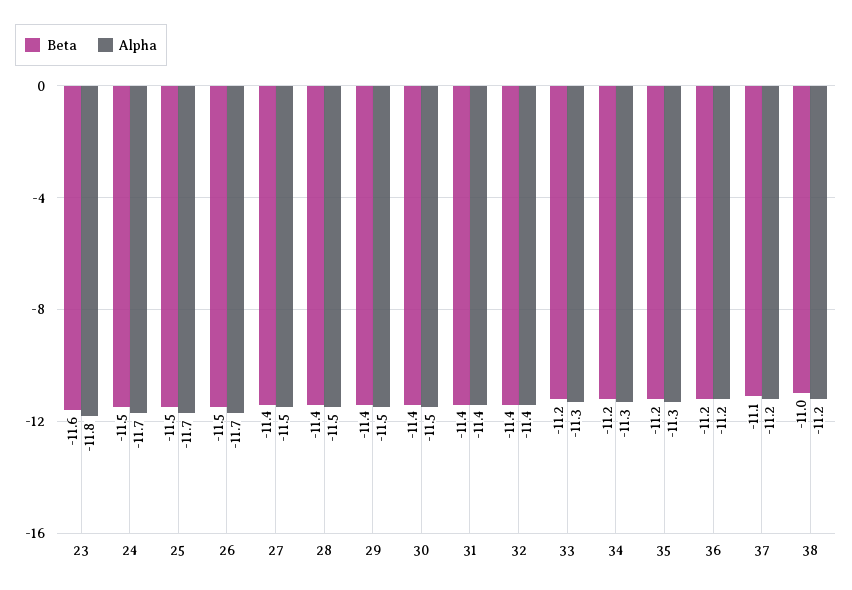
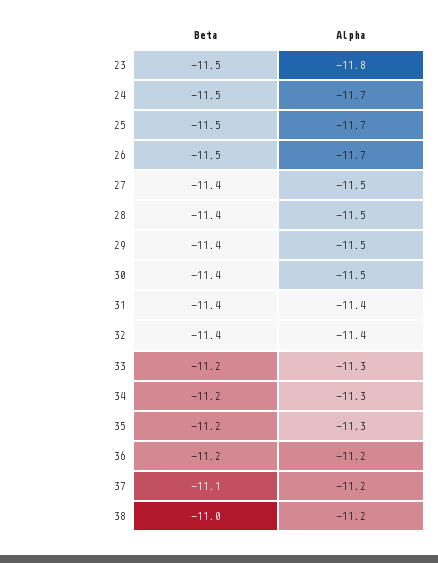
Beta, 23: -11.6 -> -11.5

